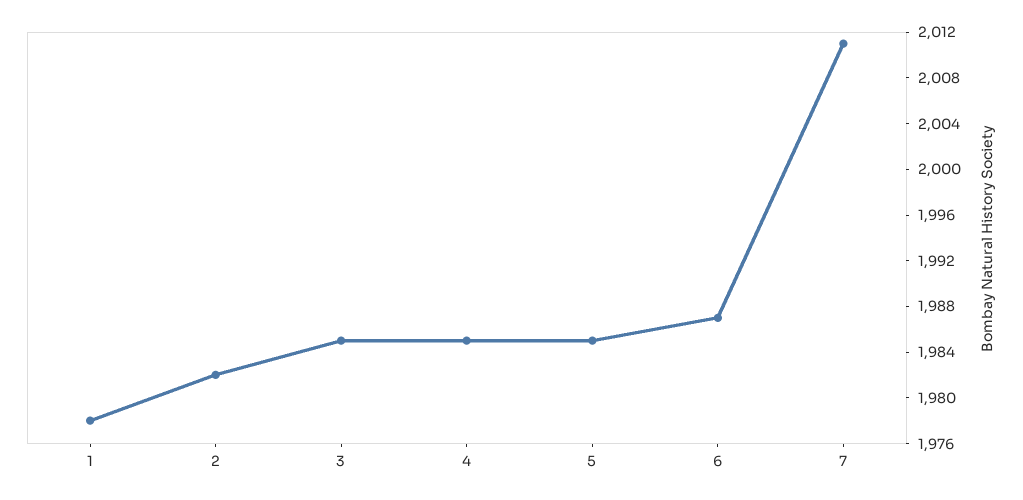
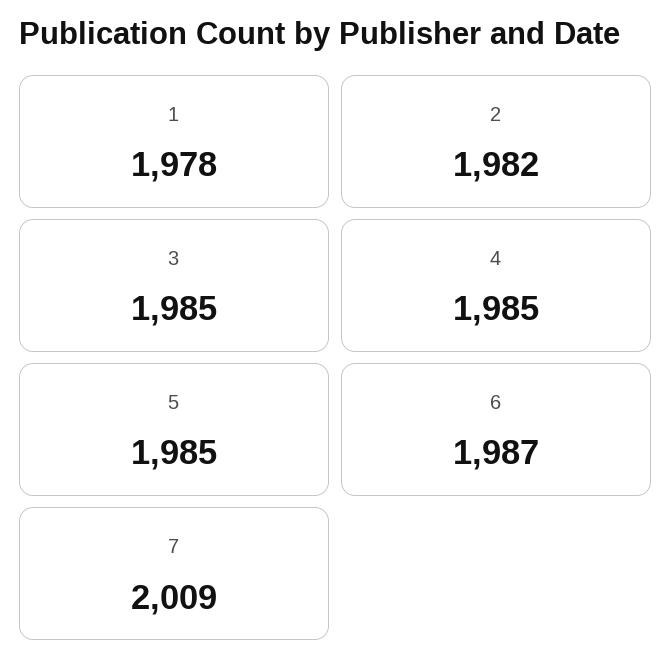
7: 2011 -> 2009

